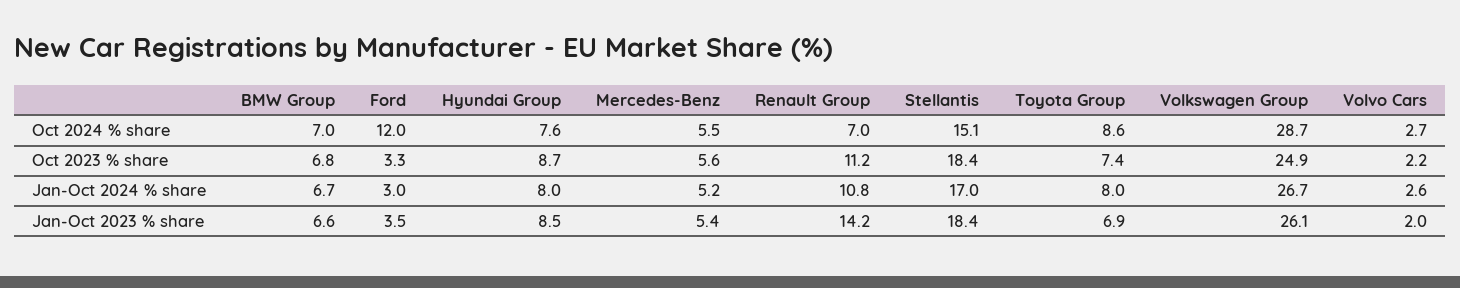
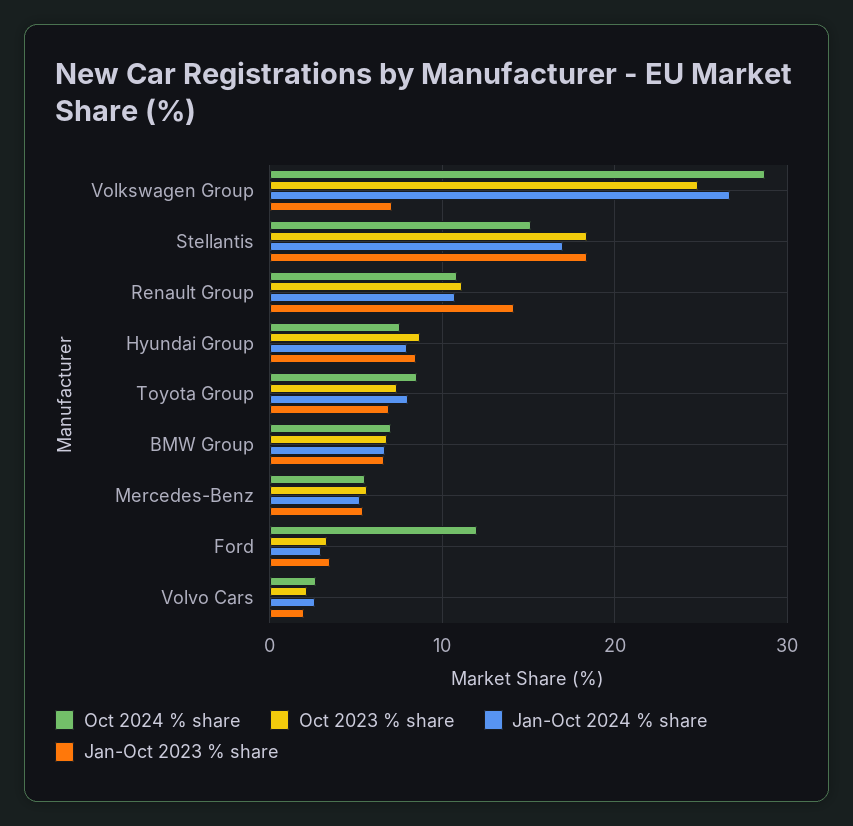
Oct 2024 % share, Renault Group: 7 -> 11
Jan-Oct 2023 % share, Volkswagen Group: 26.1 -> 7

